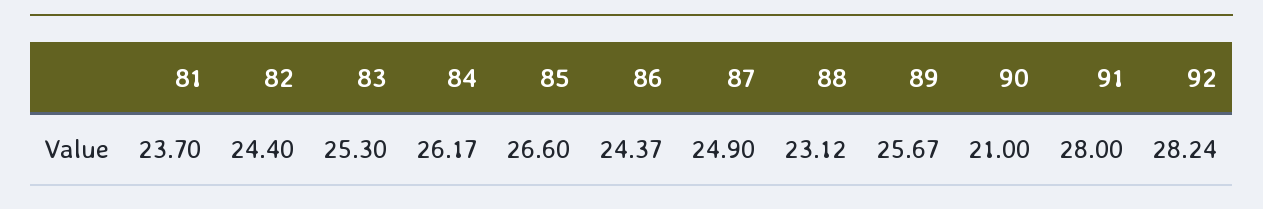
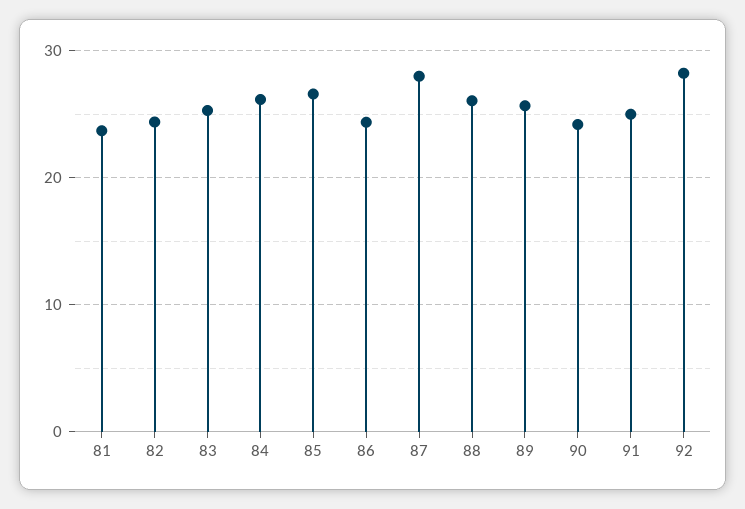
87: 24.9 -> 28
88: 23.12 -> 26
90: 21 -> 24
91: 28 -> 25

